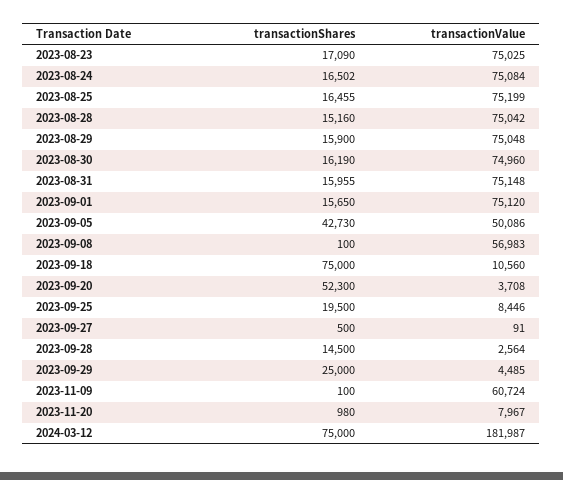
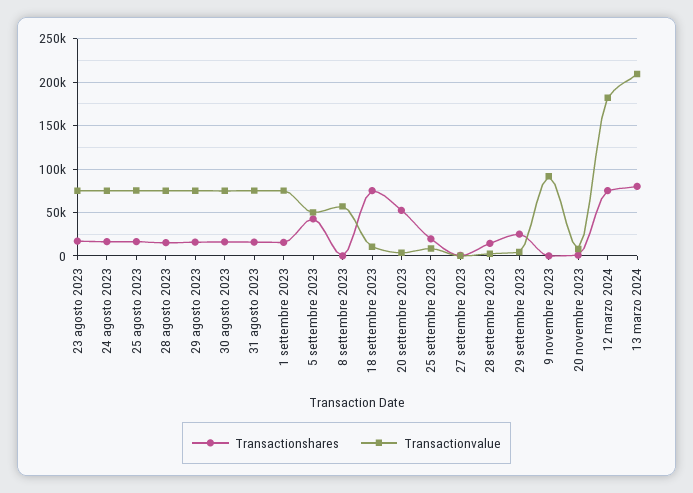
transactionValue, 2023-11-09: 60724 -> 90000
transactionShares, 13 marzo 2024: none -> 80000
transactionValue, 13 marzo 2024: none -> 210000

